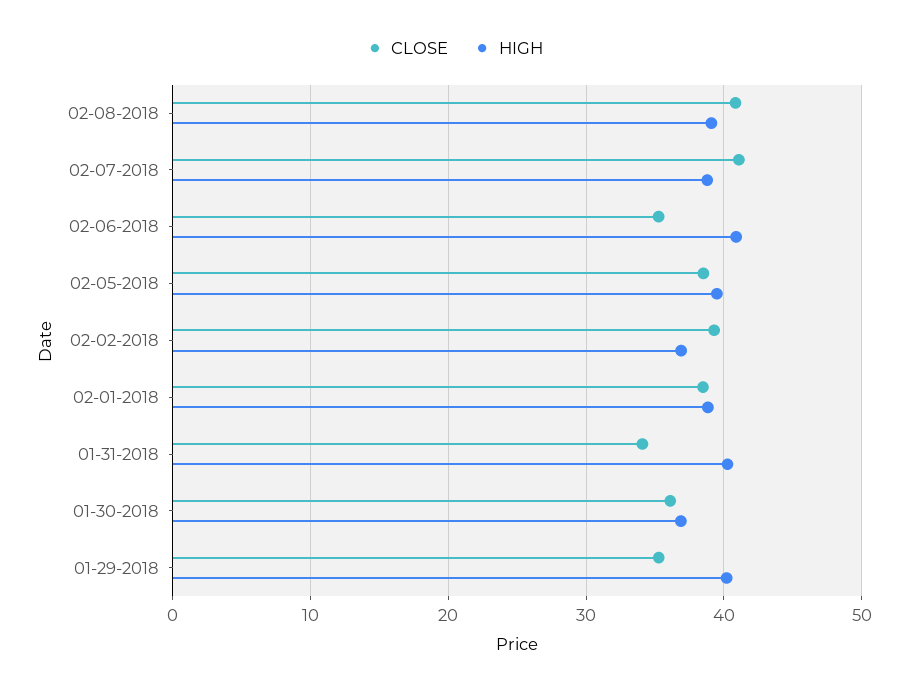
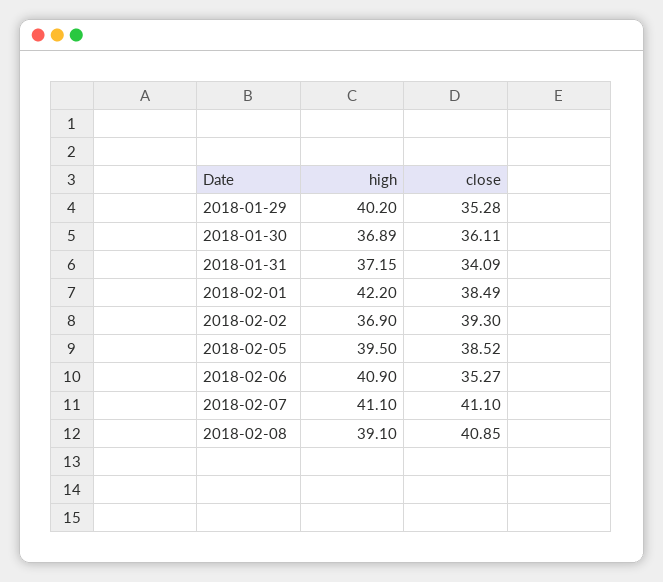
HIGH, 02-07-2018: 39 -> 41.1
HIGH, 02-01-2018: 39 -> 42.2
HIGH, 01-31-2018: 40 -> 37.15

